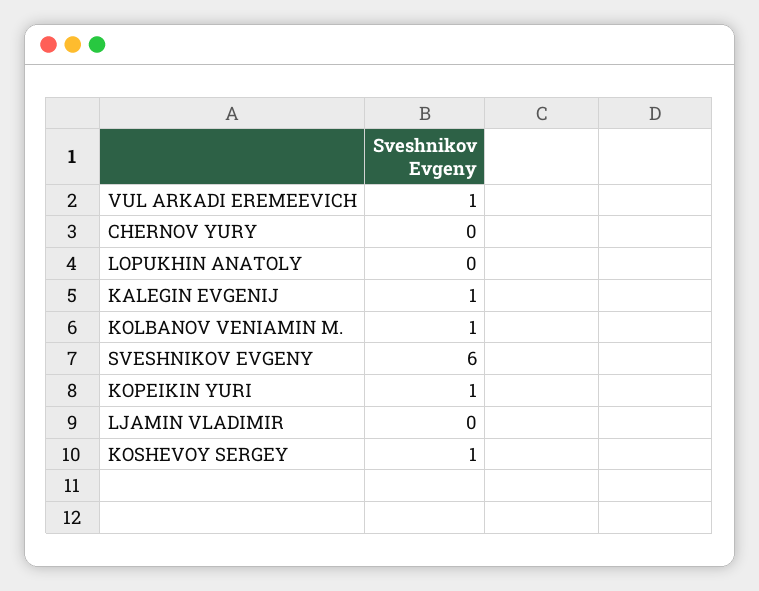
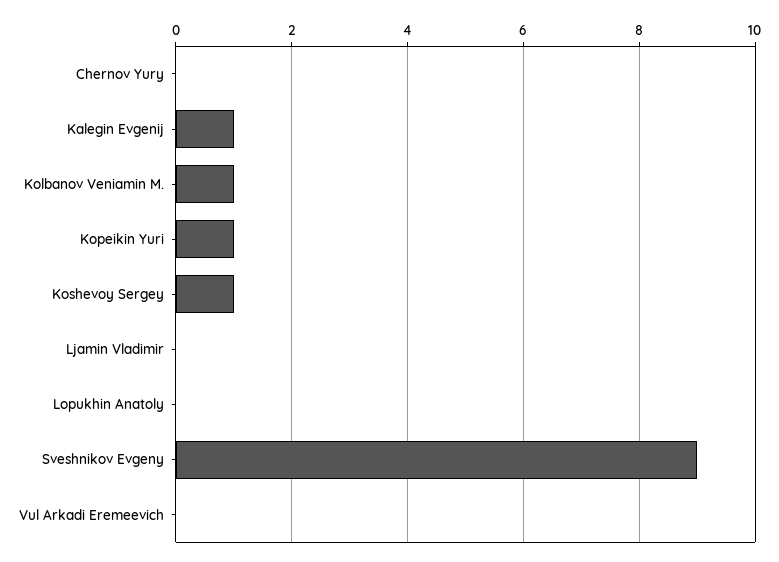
VUL ARKADI EREMEEVICH: 1 -> 0
SVESHNIKOV EVGENY: 6 -> 9

